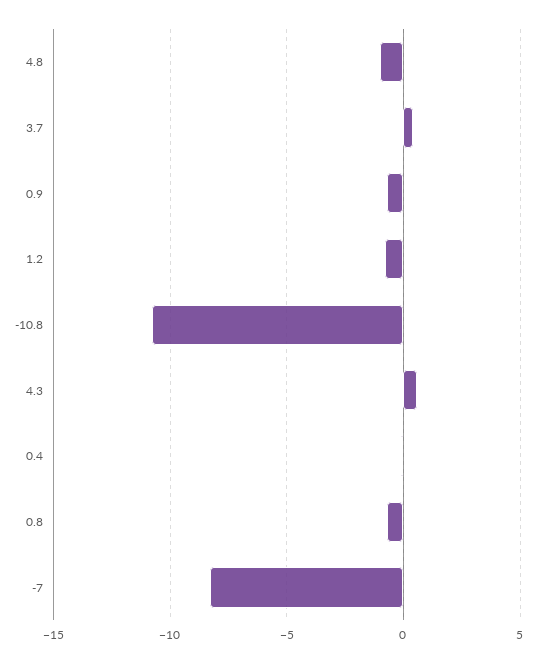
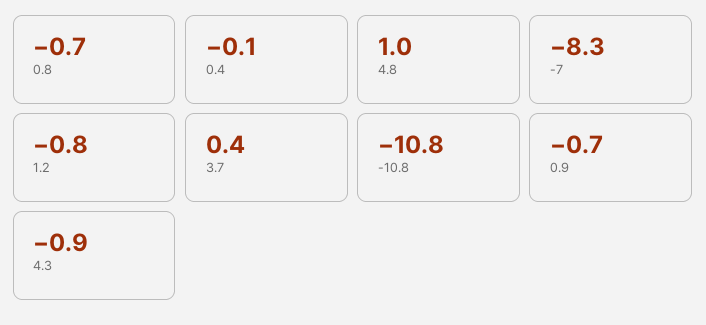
4.8: -1 -> 1
4.3: 0.5 -> -0.9

